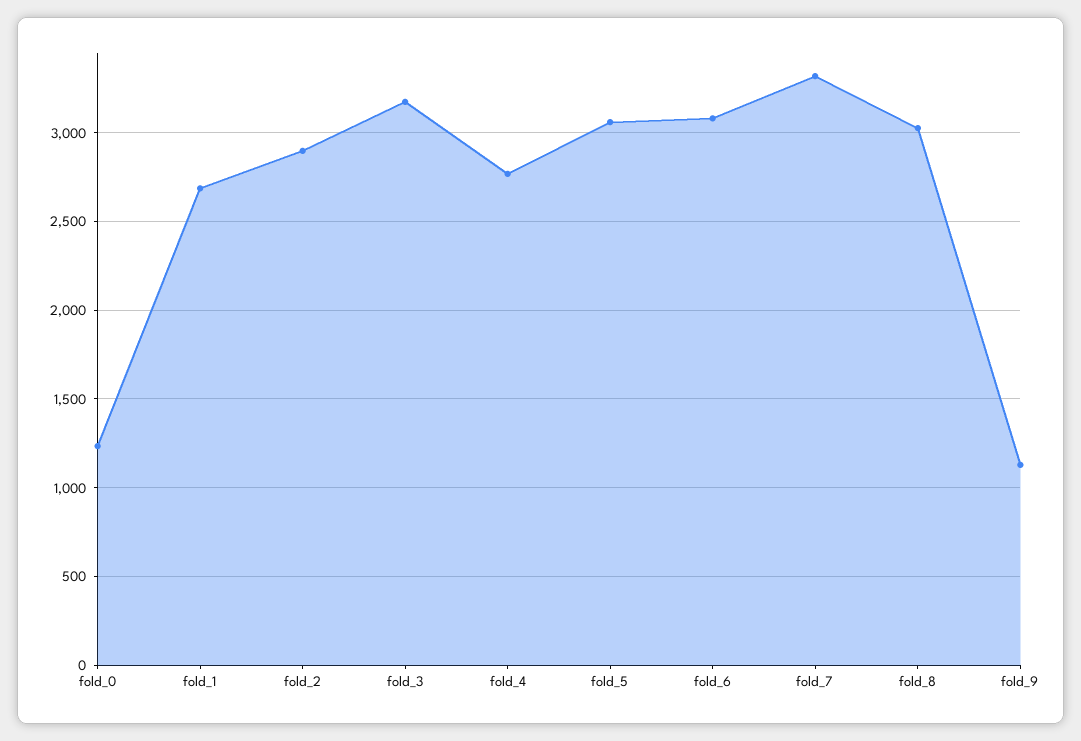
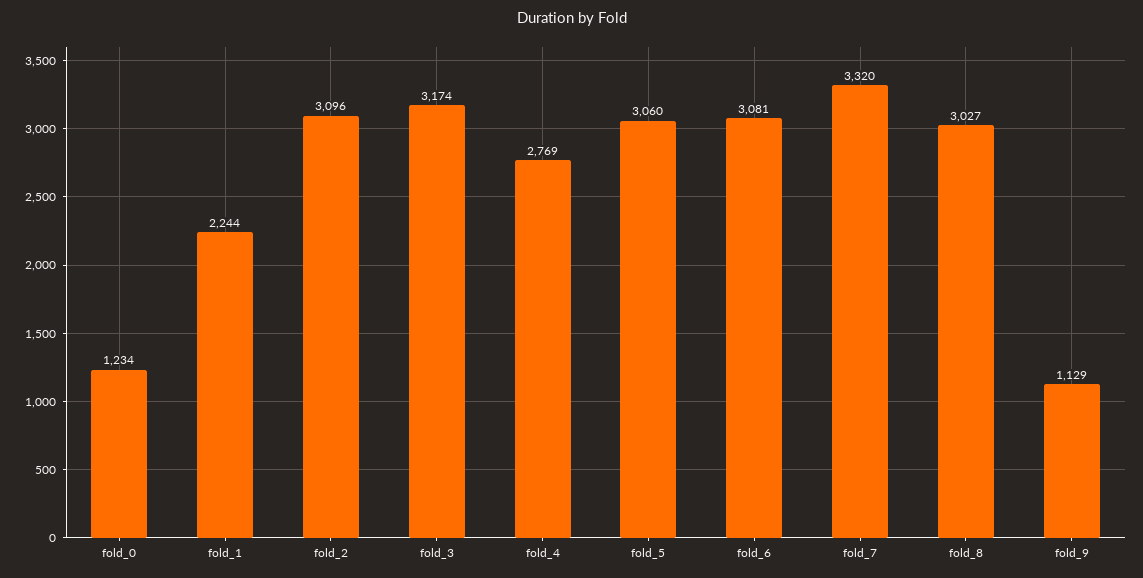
fold_1: 2700 -> 2244
fold_2: 2900 -> 3096

